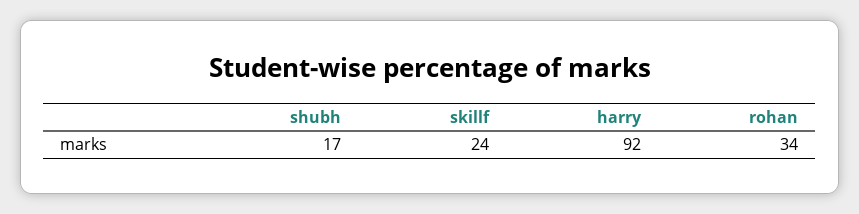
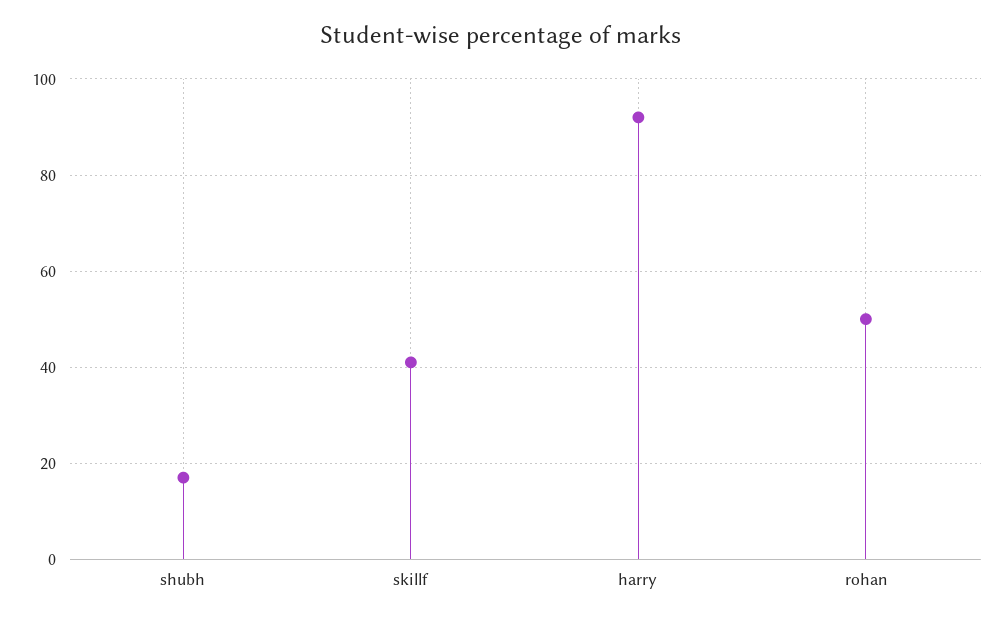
skillf: 24 -> 40
rohan: 34 -> 50

